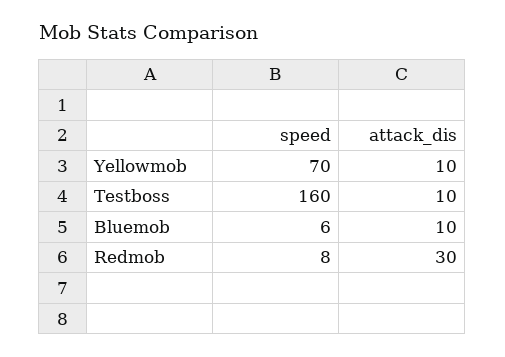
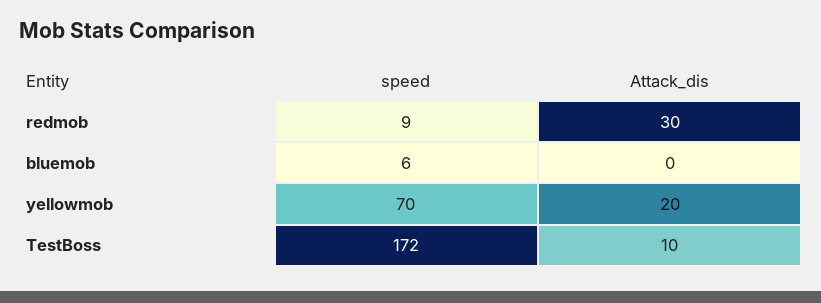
attack_dis, Yellowmob: 10 -> 20
speed, Testboss: 160 -> 172
attack_dis, Bluemob: 10 -> 0
speed, Redmob: 8 -> 9

